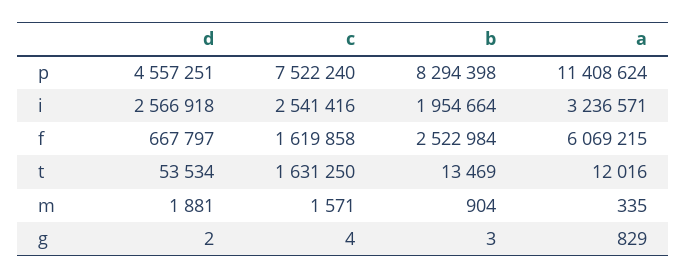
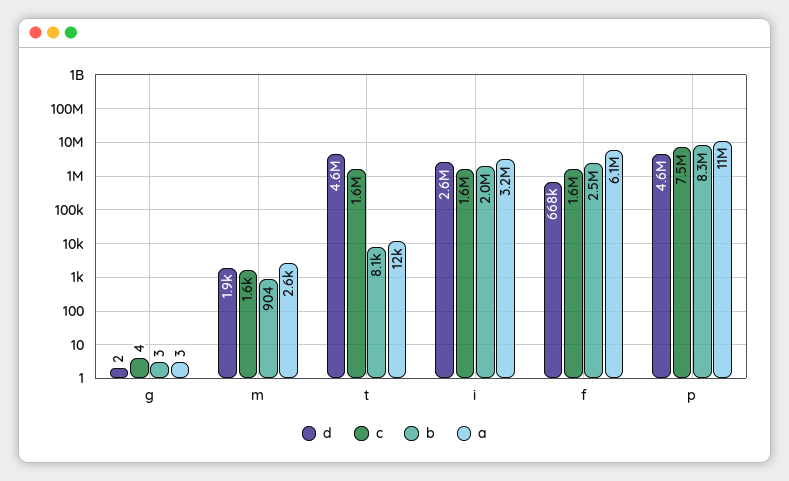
c, i: 2541416 -> 1600000
d, t: 53534 -> 4600000
b, t: 13469 -> 8100
a, m: 335 -> 2600
a, g: 829 -> 3

